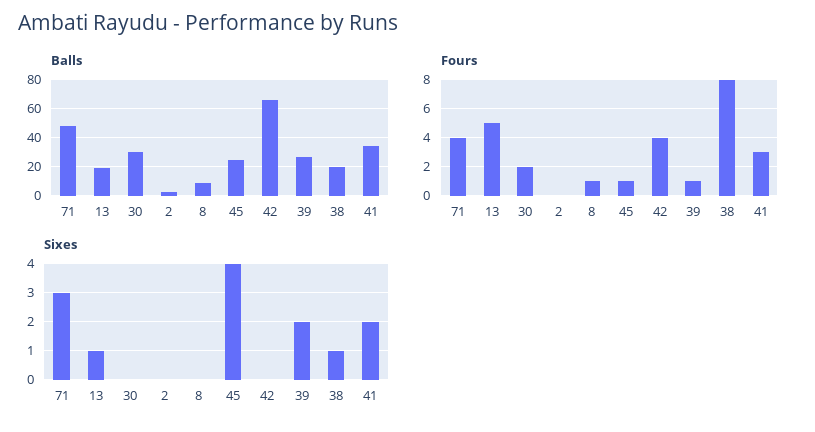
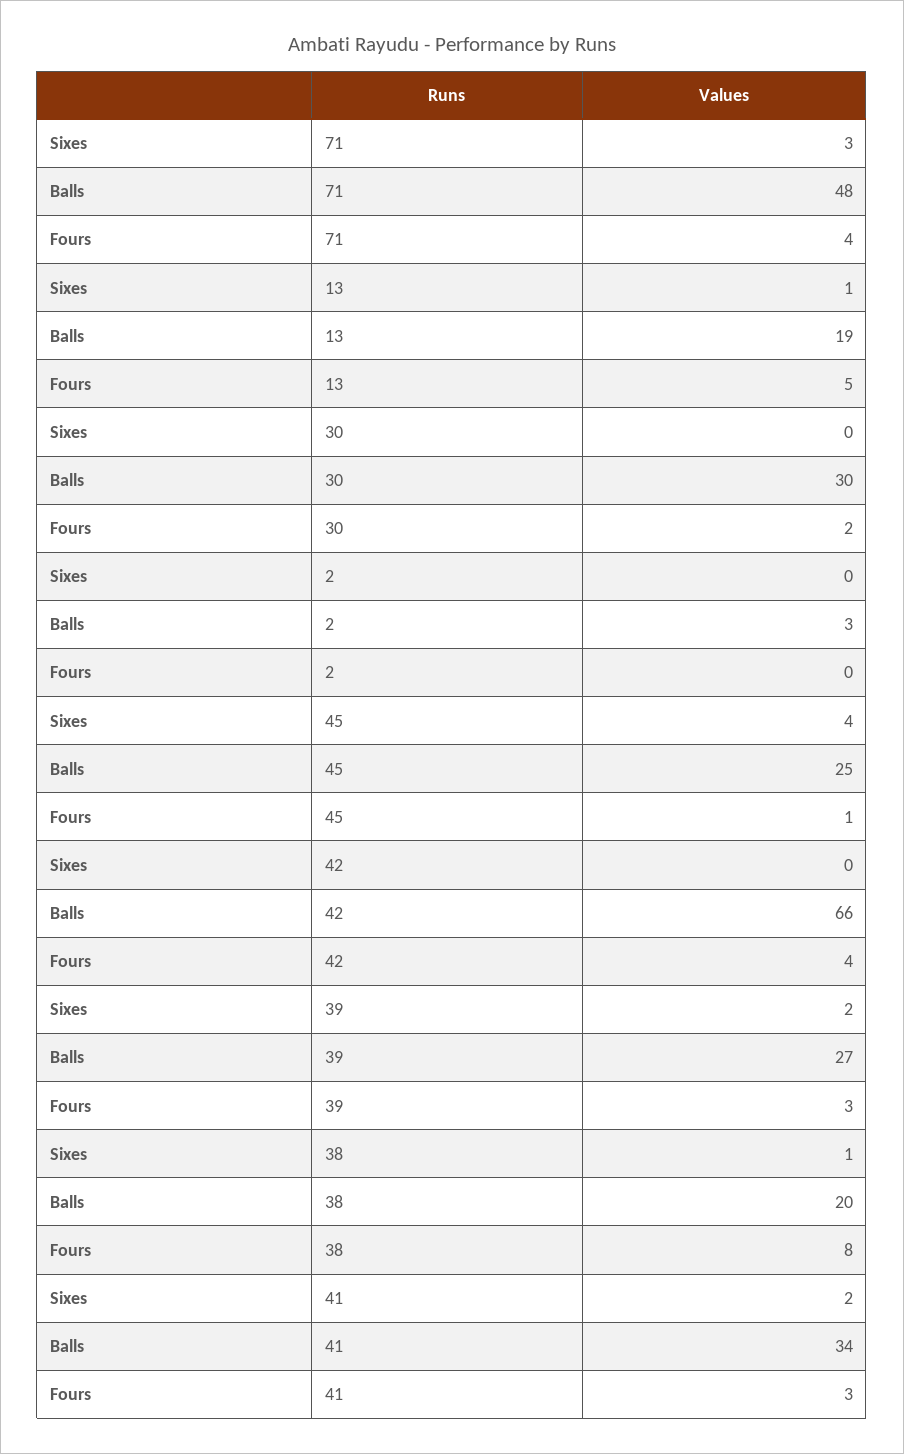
Balls, 8: 10 -> none
Fours, 8: 1 -> none
Fours, 39: 1 -> 3
Sixes, 8: 0 -> none

